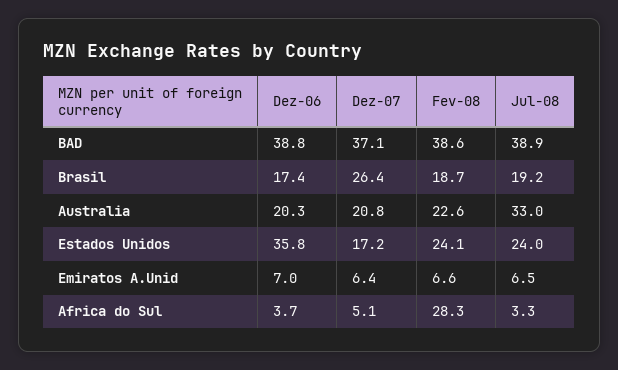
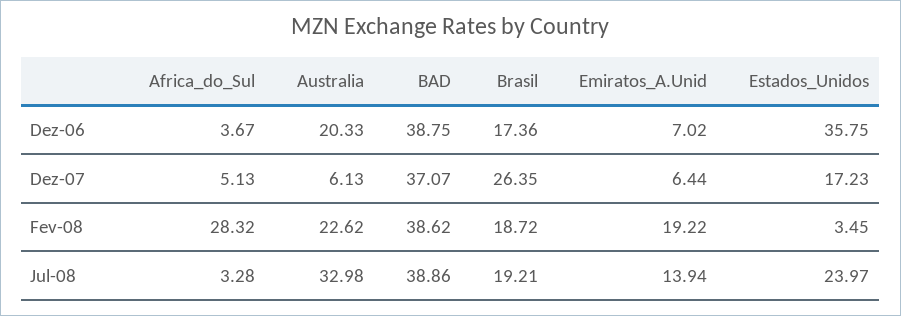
Dez-07, Australia: 20.8 -> 6.13
Fev-08, Estados Unidos: 24.1 -> 3.45
Fev-08, Emiratos A.Unid: 6.6 -> 19.22
Jul-08, Emiratos A.Unid: 6.5 -> 13.94

